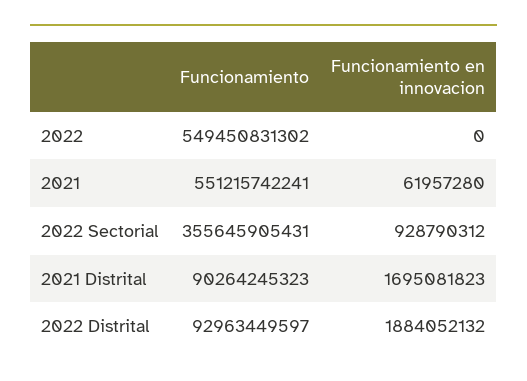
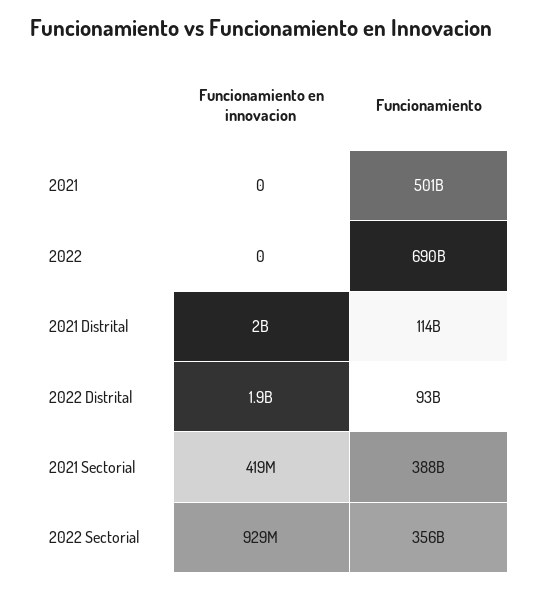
Funcionamiento, 2022: 549450831302 -> 690000000000
Funcionamiento, 2021: 551215742241 -> 501000000000
Funcionamiento en innovacion, 2021: 61957280 -> 0
Funcionamiento, 2021 Distrital: 90264245323 -> 114000000000
Funcionamiento en innovacion, 2021 Distrital: 1695081823 -> 2000000000
Funcionamiento en innovacion, 2021 Sectorial: none -> 419000000
Funcionamiento, 2021 Sectorial: none -> 388000000000

